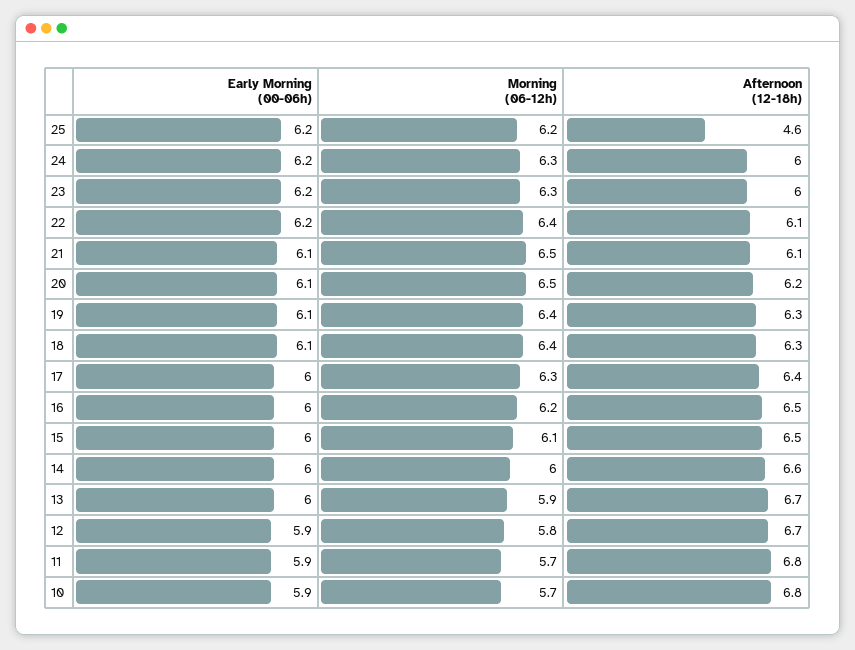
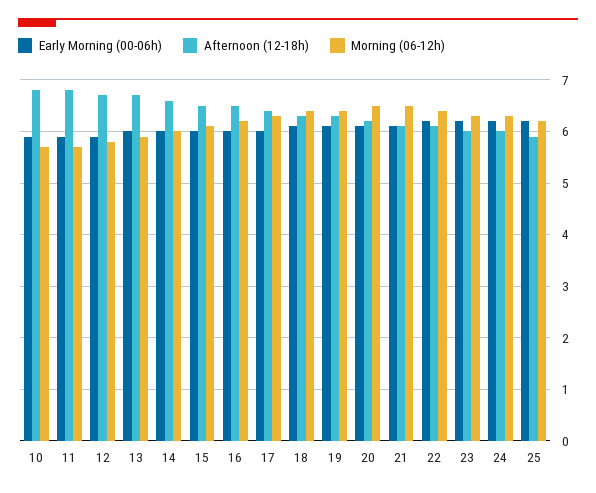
Afternoon (12-18h), 25: 4.6 -> 6

